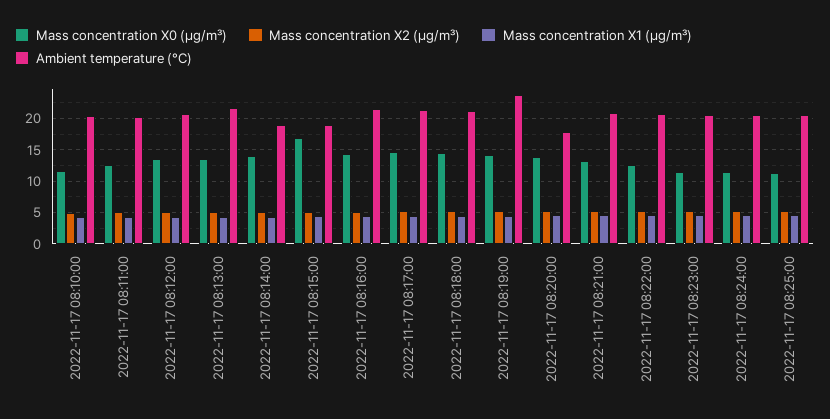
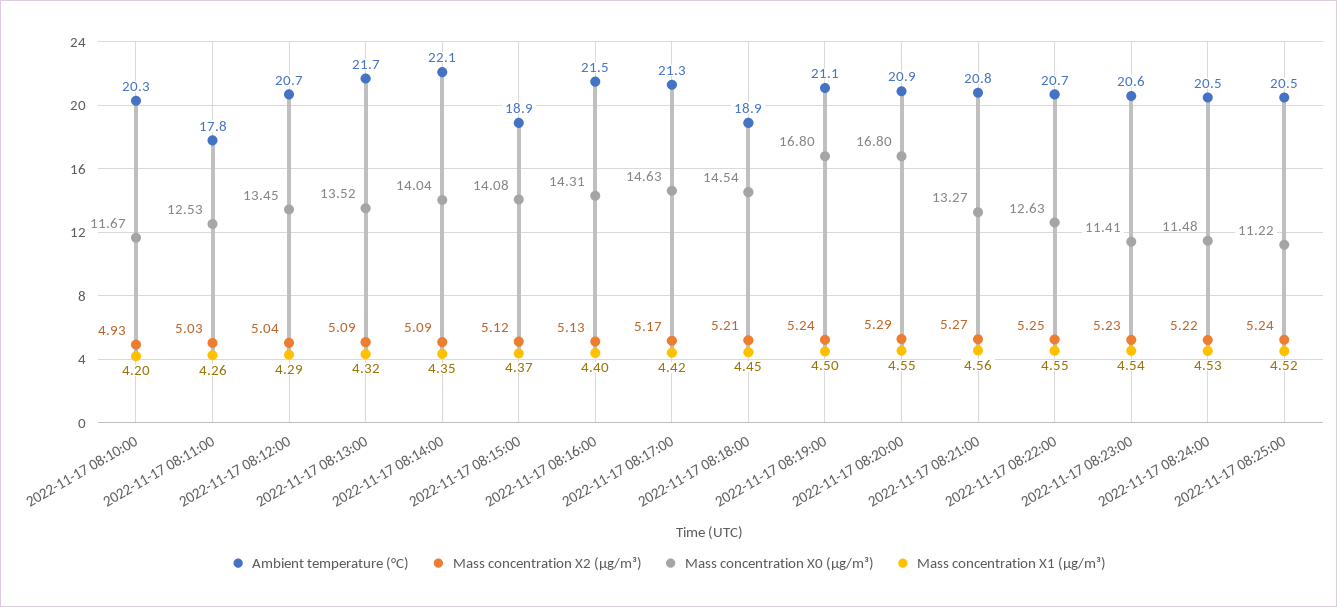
Ambient temperature (°C), 2022-11-17 08:11:00: 20 -> 17.8
Ambient temperature (°C), 2022-11-17 08:14:00: 19 -> 22.1
Mass concentration X0 (μg/m³), 2022-11-17 08:15:00: 17 -> 14.08
Ambient temperature (°C), 2022-11-17 08:18:00: 21 -> 18.9
Mass concentration X0 (μg/m³), 2022-11-17 08:19:00: 14 -> 16.8
Ambient temperature (°C), 2022-11-17 08:19:00: 24 -> 21.1
Mass concentration X0 (μg/m³), 2022-11-17 08:20:00: 14 -> 16.8
Ambient temperature (°C), 2022-11-17 08:20:00: 18 -> 20.9

